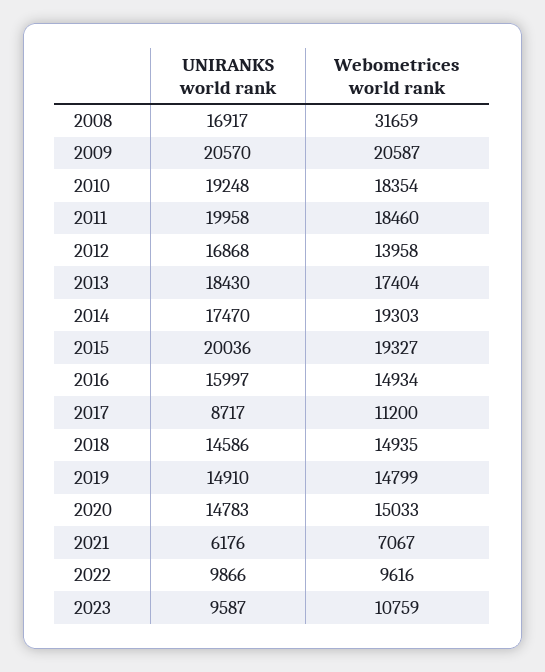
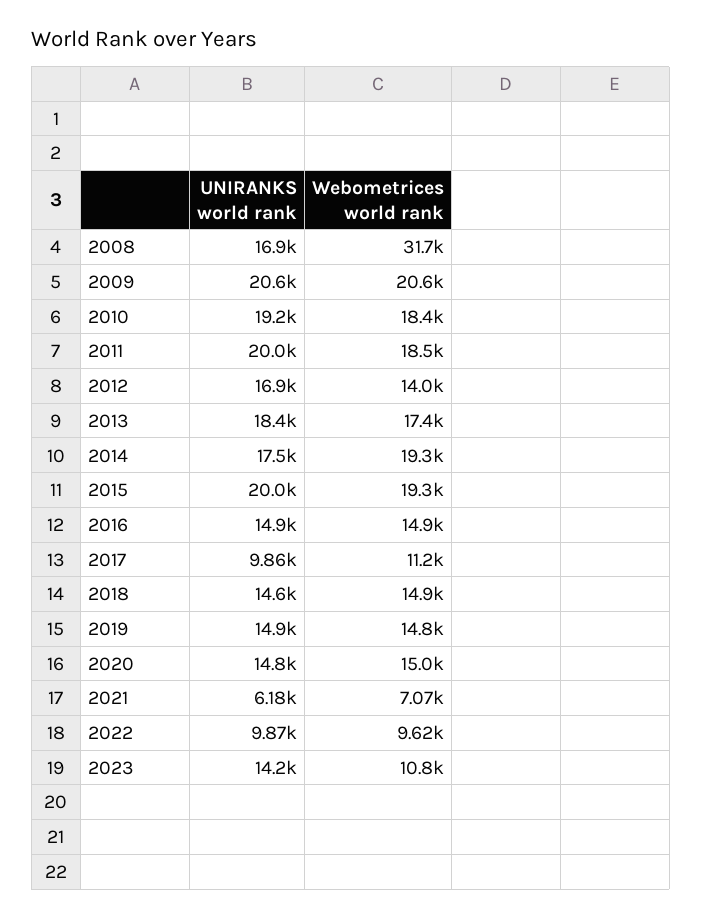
UNIRANKS world rank, 2016: 15997 -> 14900
UNIRANKS world rank, 2017: 8717 -> 9860
UNIRANKS world rank, 2023: 9587 -> 14200

